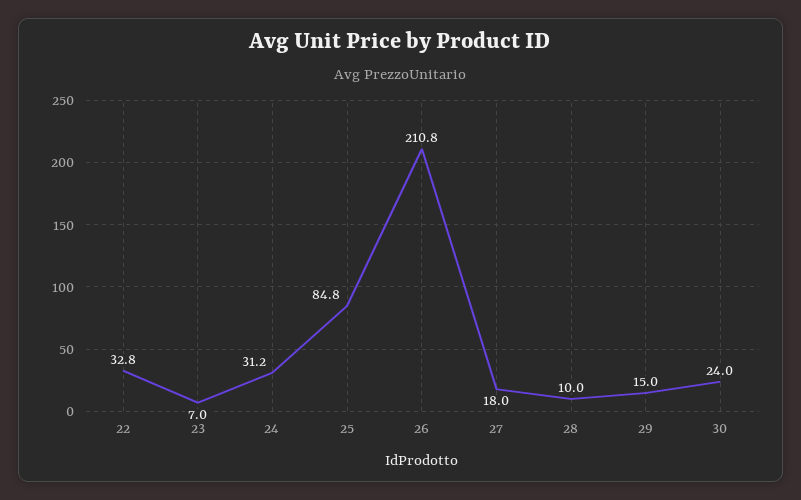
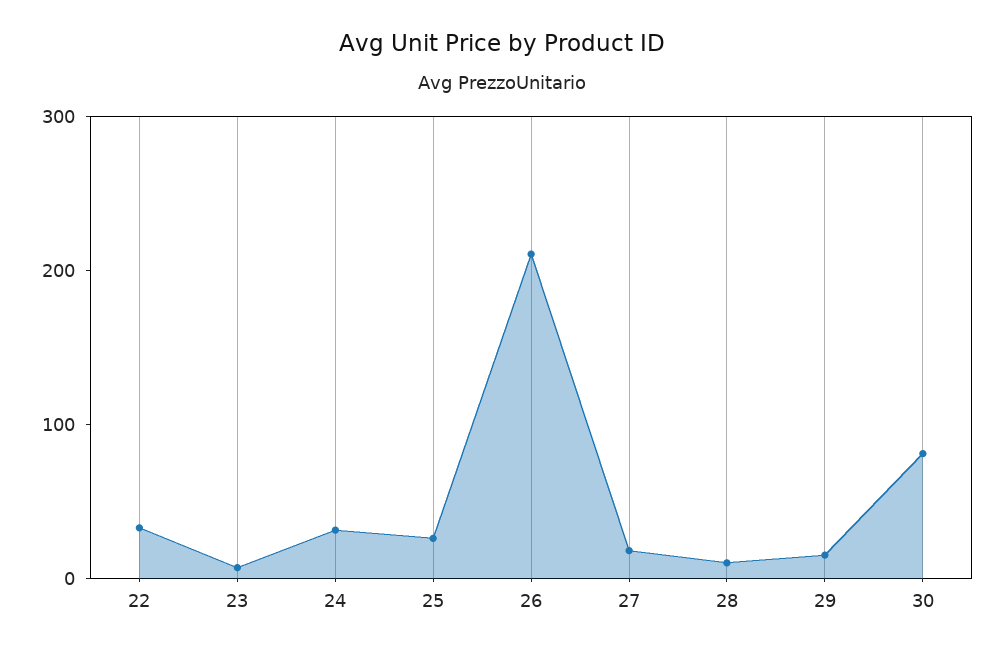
25: 84.8 -> 20
30: 24 -> 80

